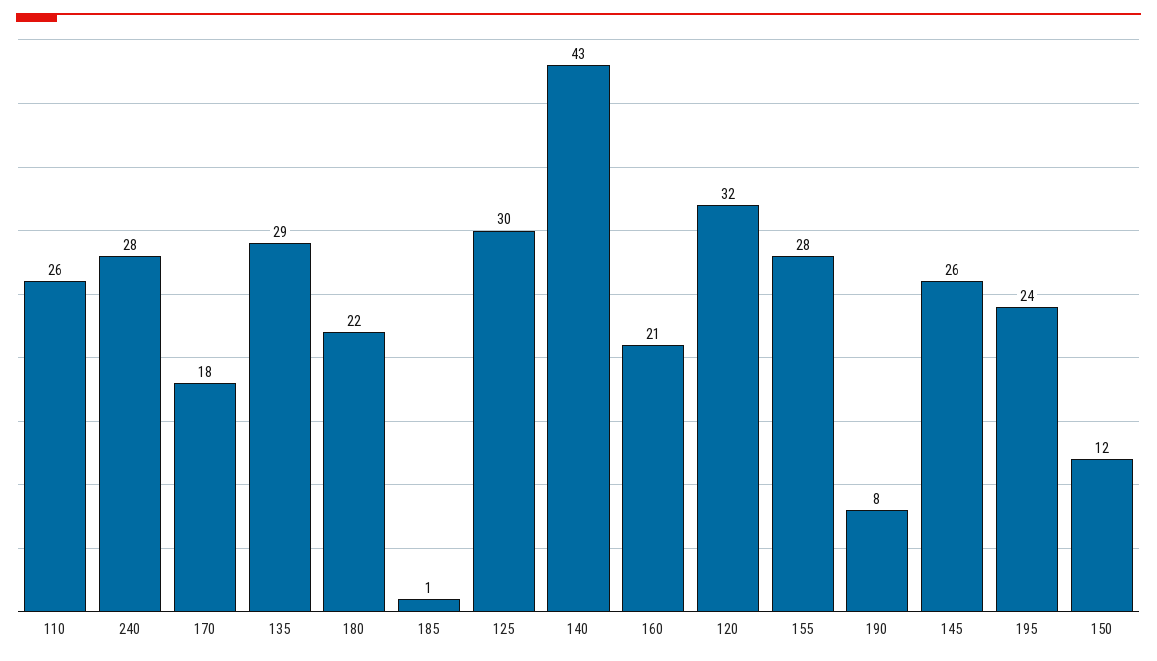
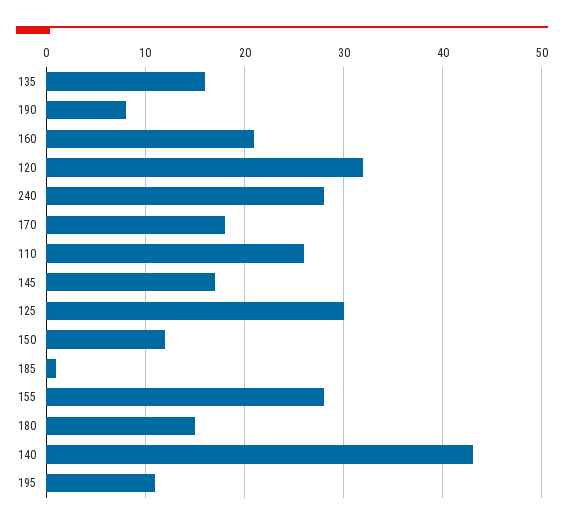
135: 29 -> 16
180: 22 -> 15
145: 26 -> 17
195: 24 -> 11

